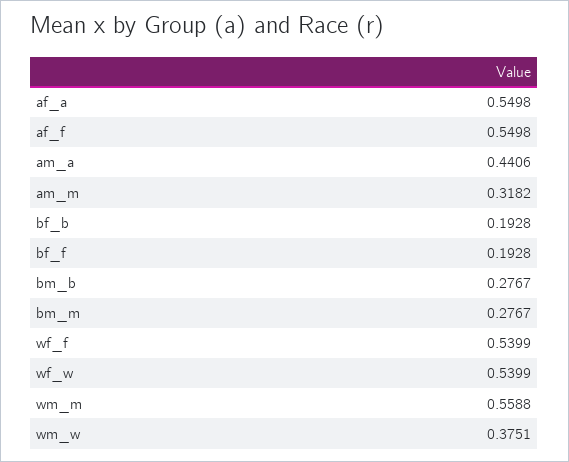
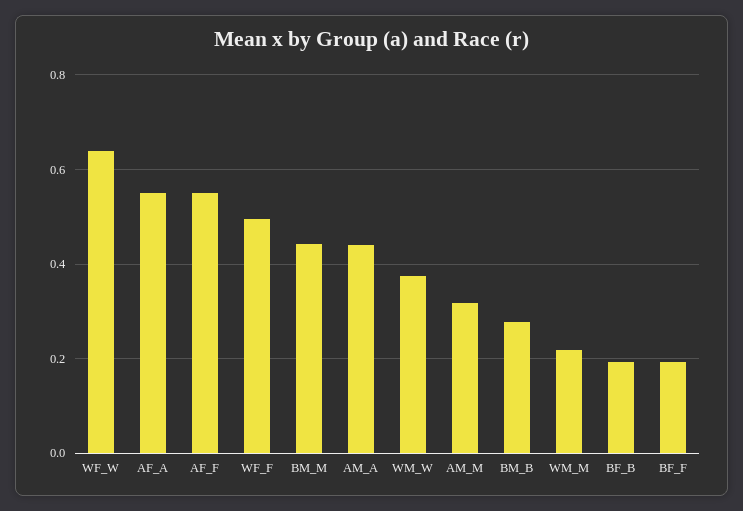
bm_m: 0.2767 -> 0.44
wf_f: 0.5399 -> 0.5
wf_w: 0.5399 -> 0.64
wm_m: 0.5588 -> 0.22

